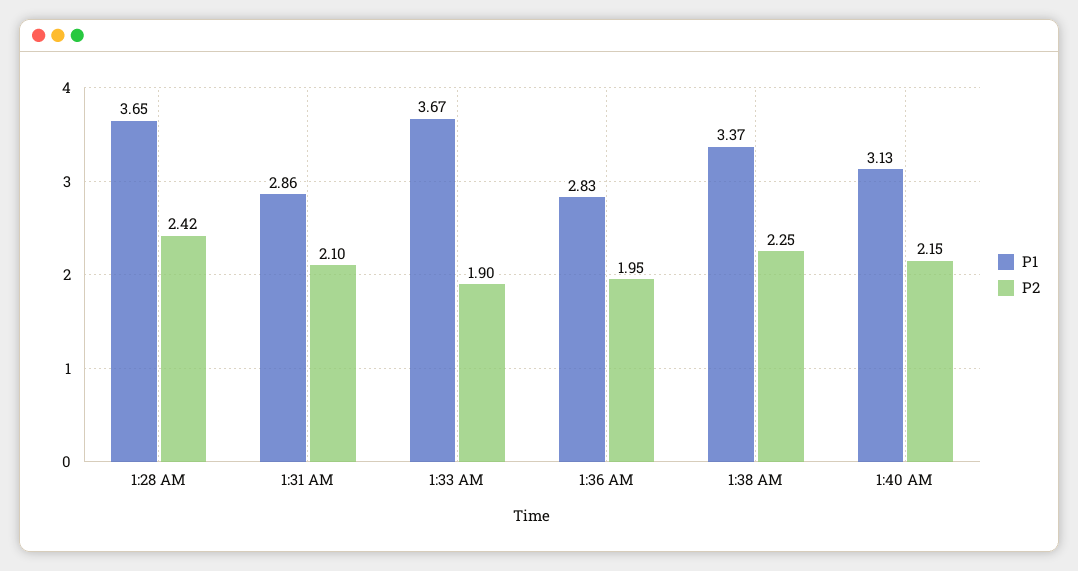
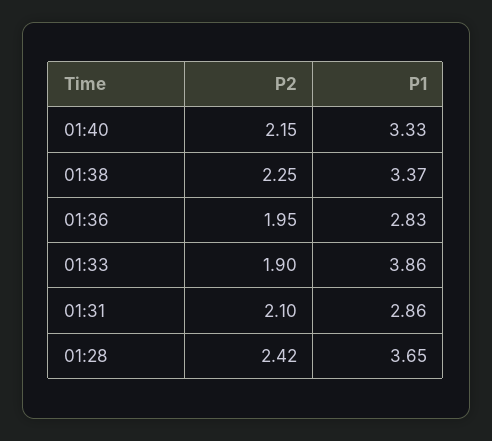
P1, 1:33 AM: 3.67 -> 3.86
P1, 1:40 AM: 3.13 -> 3.33

